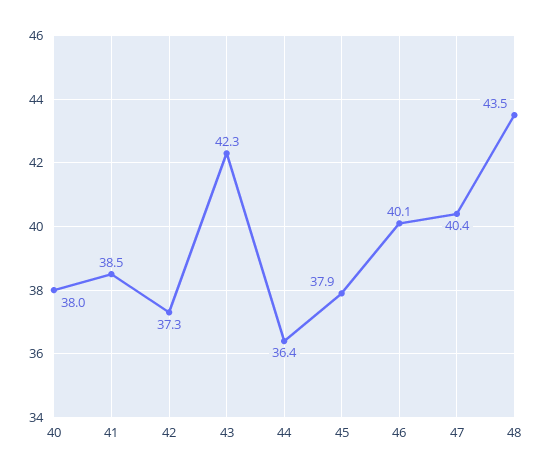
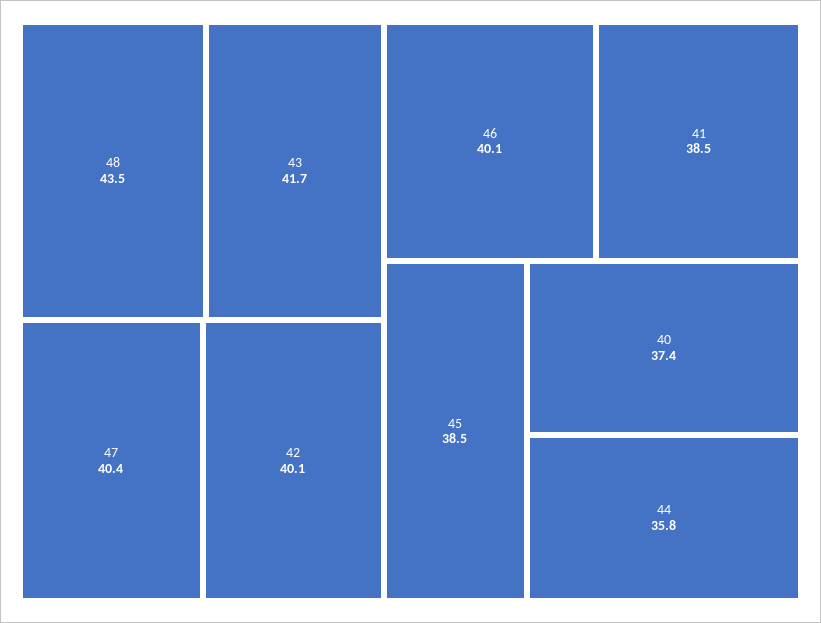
40: 38 -> 37.4
42: 37.3 -> 40.1
43: 42.3 -> 41.7
44: 36.4 -> 35.8
45: 37.9 -> 38.5

